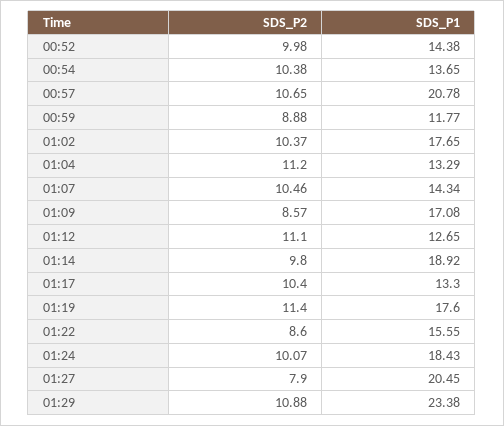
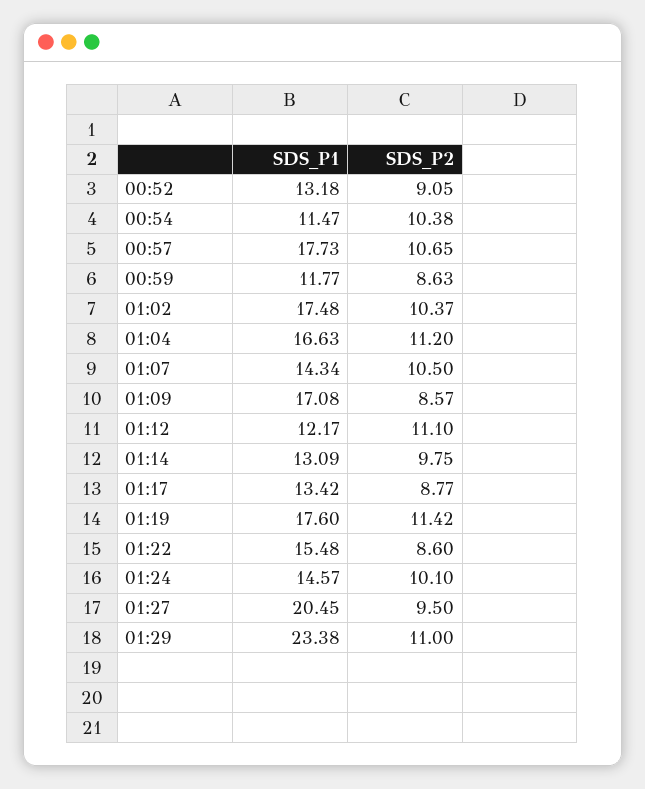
SDS_P2, 00:52: 9.98 -> 9.05
SDS_P1, 00:52: 14.38 -> 13.18
SDS_P1, 00:54: 13.65 -> 11.47
SDS_P1, 00:57: 20.78 -> 17.73
SDS_P2, 00:59: 8.88 -> 8.63
SDS_P1, 01:02: 17.65 -> 17.48
SDS_P1, 01:04: 13.29 -> 16.63
SDS_P2, 01:07: 10.46 -> 10.5
SDS_P1, 01:12: 12.65 -> 12.17
SDS_P2, 01:14: 9.8 -> 9.75
SDS_P1, 01:14: 18.92 -> 13.09
SDS_P2, 01:17: 10.4 -> 8.77
SDS_P1, 01:17: 13.3 -> 13.42
SDS_P2, 01:19: 11.4 -> 11.42
SDS_P1, 01:22: 15.55 -> 15.48
SDS_P2, 01:24: 10.07 -> 10.1
SDS_P1, 01:24: 18.43 -> 14.57
SDS_P2, 01:27: 7.9 -> 9.5
SDS_P2, 01:29: 10.88 -> 11

